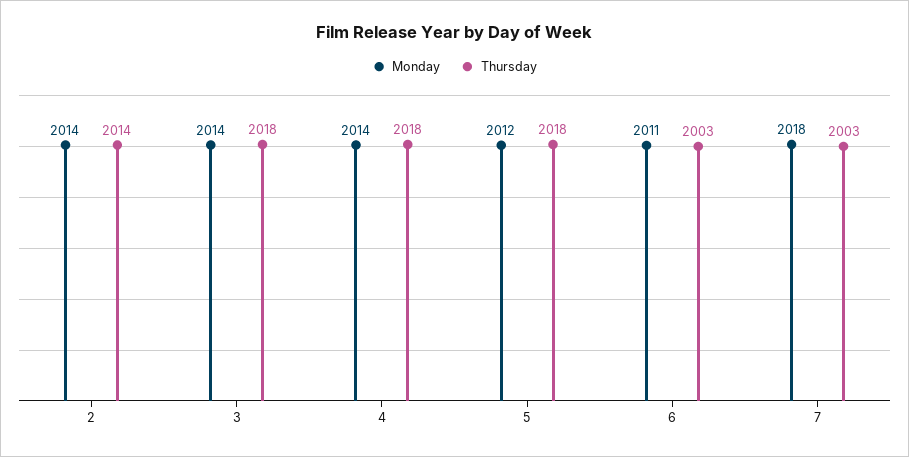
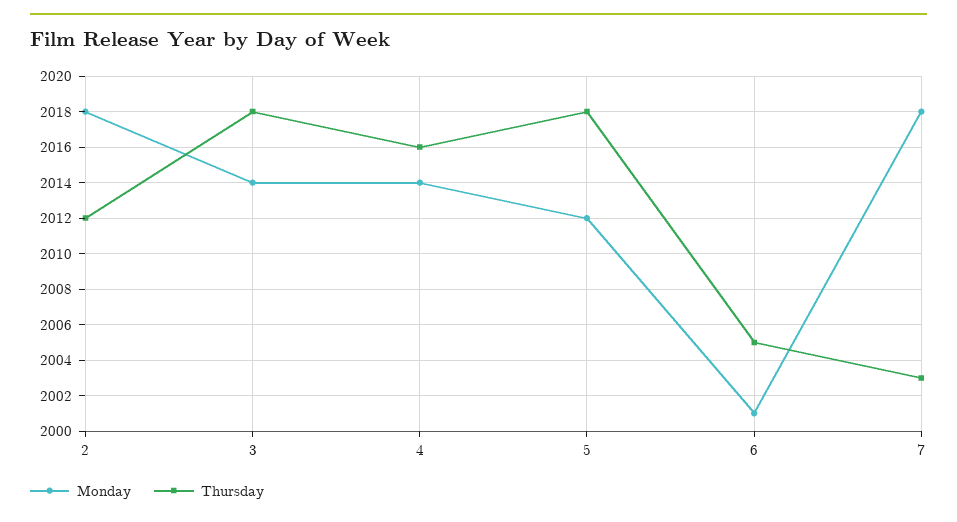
Monday, 2: 2014 -> 2018
Thursday, 2: 2014 -> 2012
Thursday, 4: 2018 -> 2016
Monday, 6: 2011 -> 2001
Thursday, 6: 2003 -> 2005

